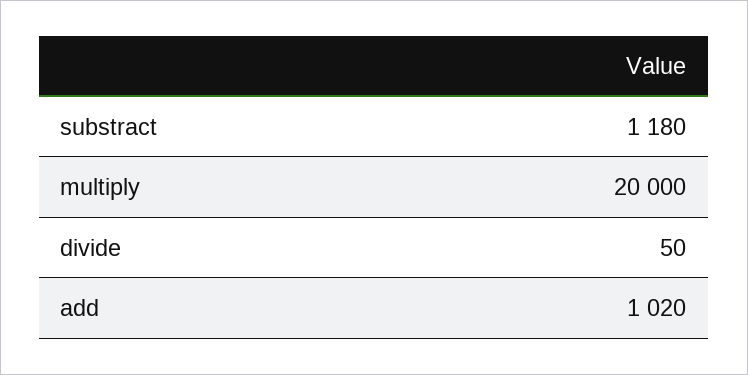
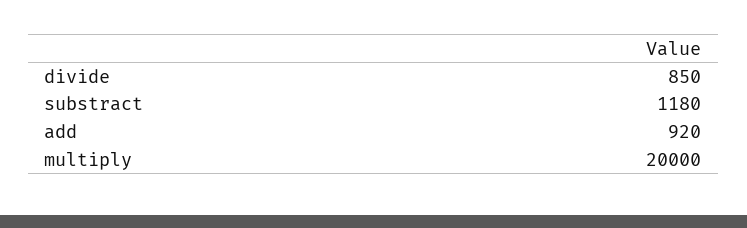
divide: 50 -> 850
add: 1020 -> 920

